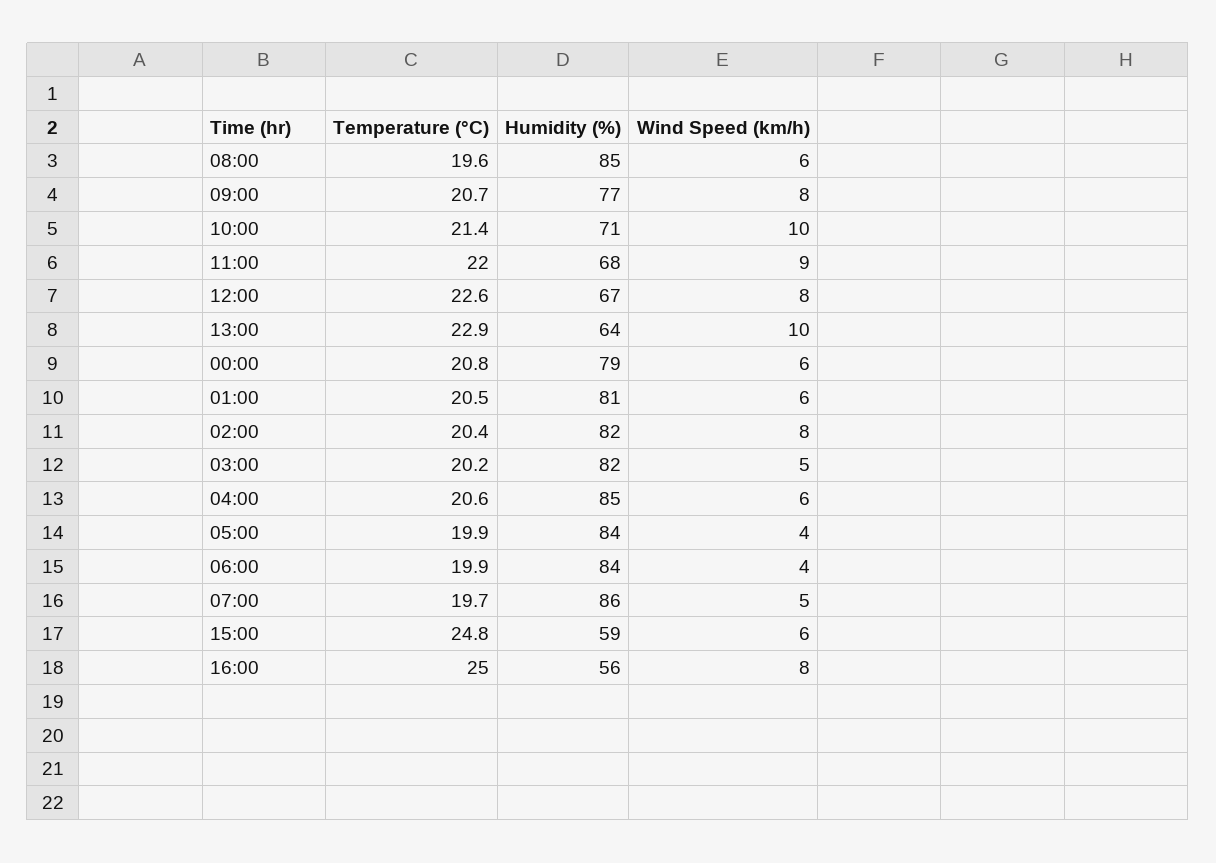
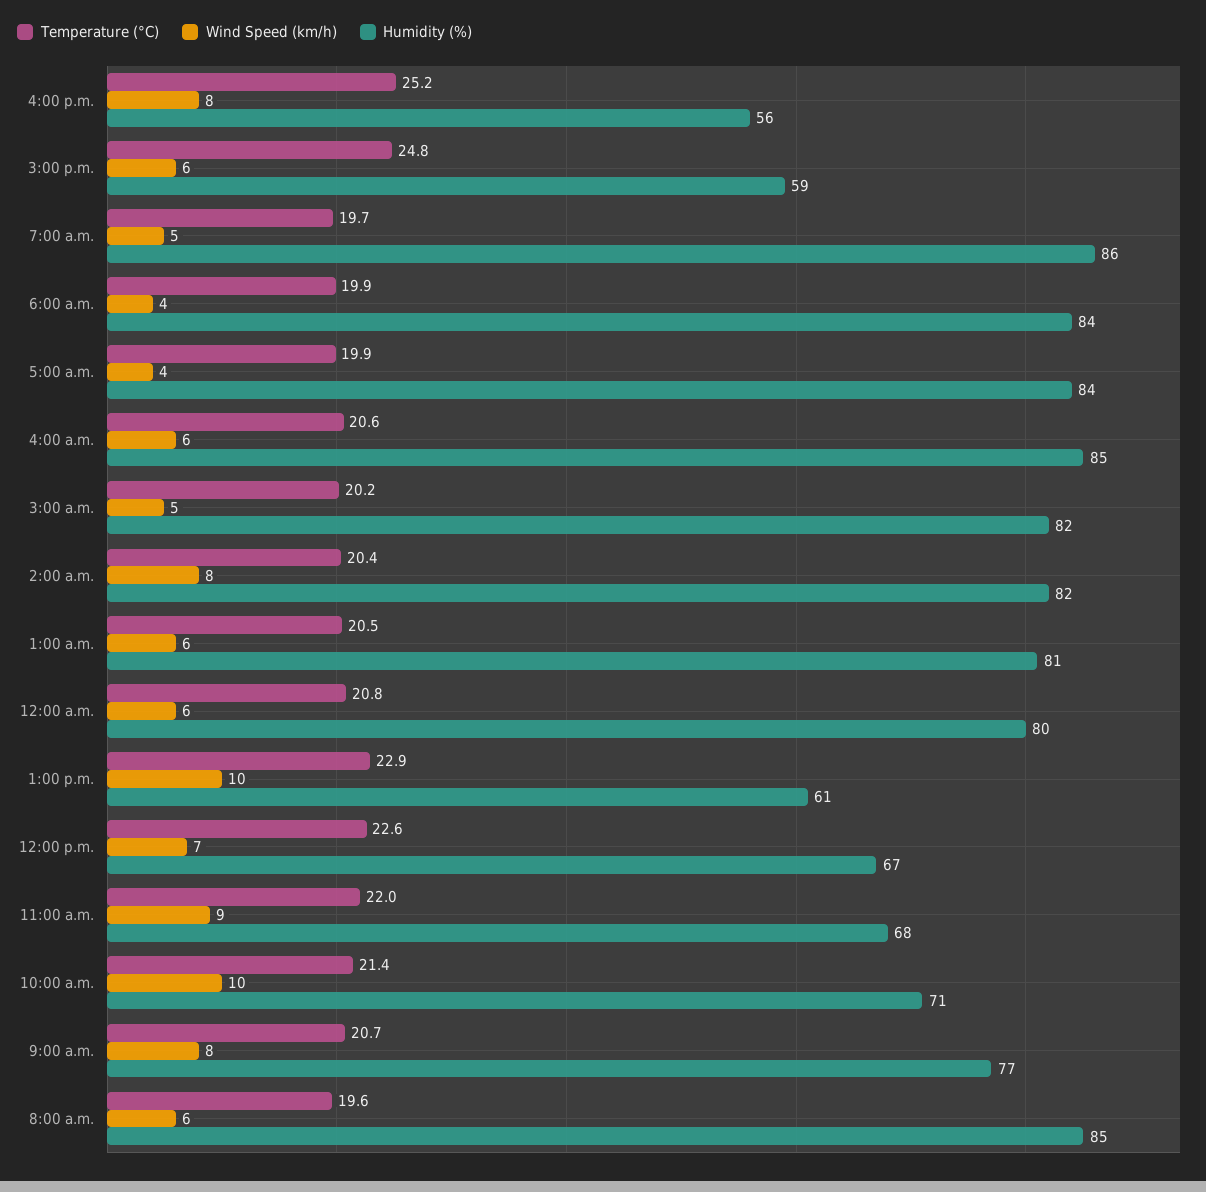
Wind Speed (km/h), 12:00: 8 -> 7
Humidity (%), 13:00: 64 -> 61
Humidity (%), 00:00: 79 -> 80
Temperature (°C), 16:00: 25 -> 25.2

